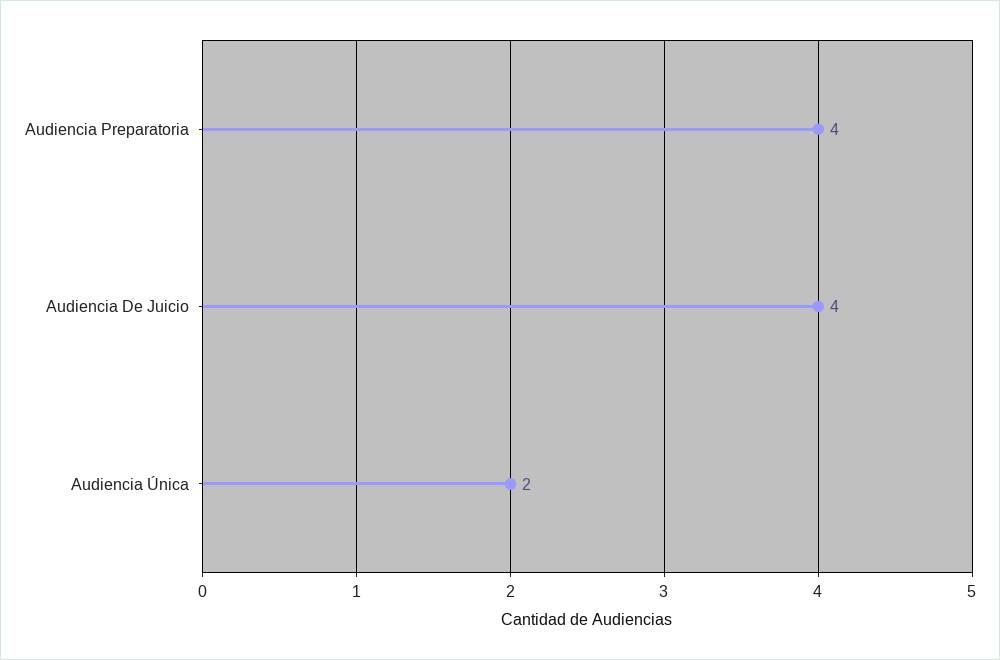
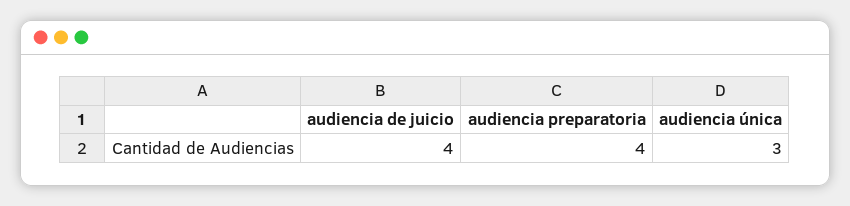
Audiencia Única: 2 -> 3

